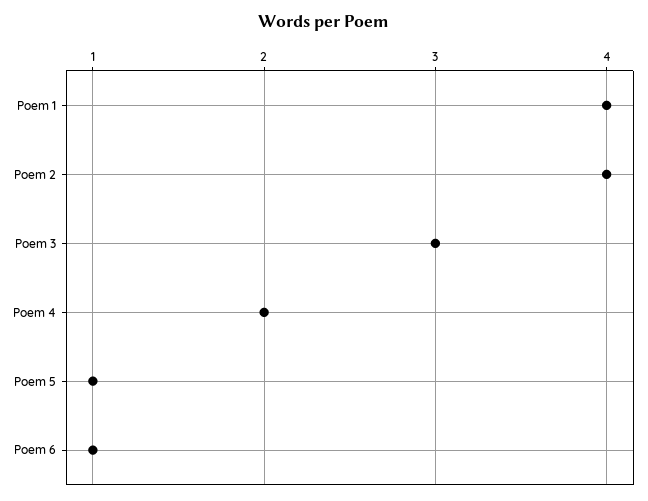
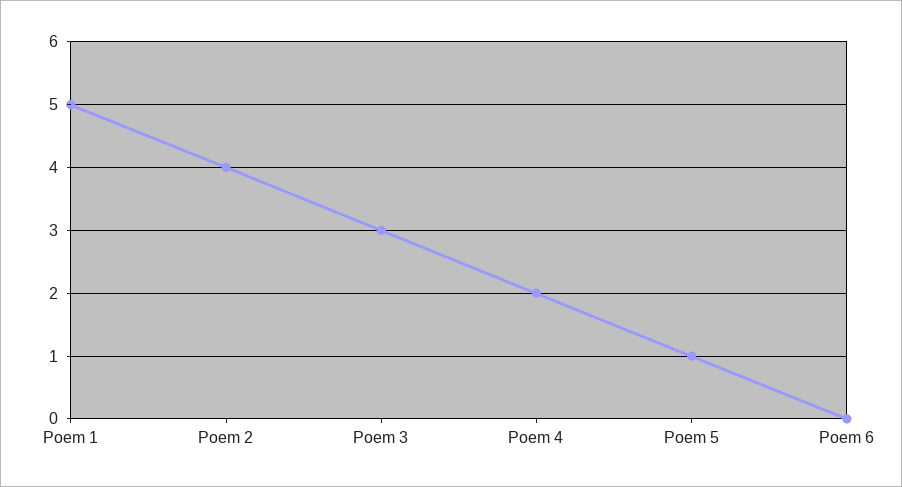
Poem 1: 4 -> 5
Poem 6: 1 -> 0

